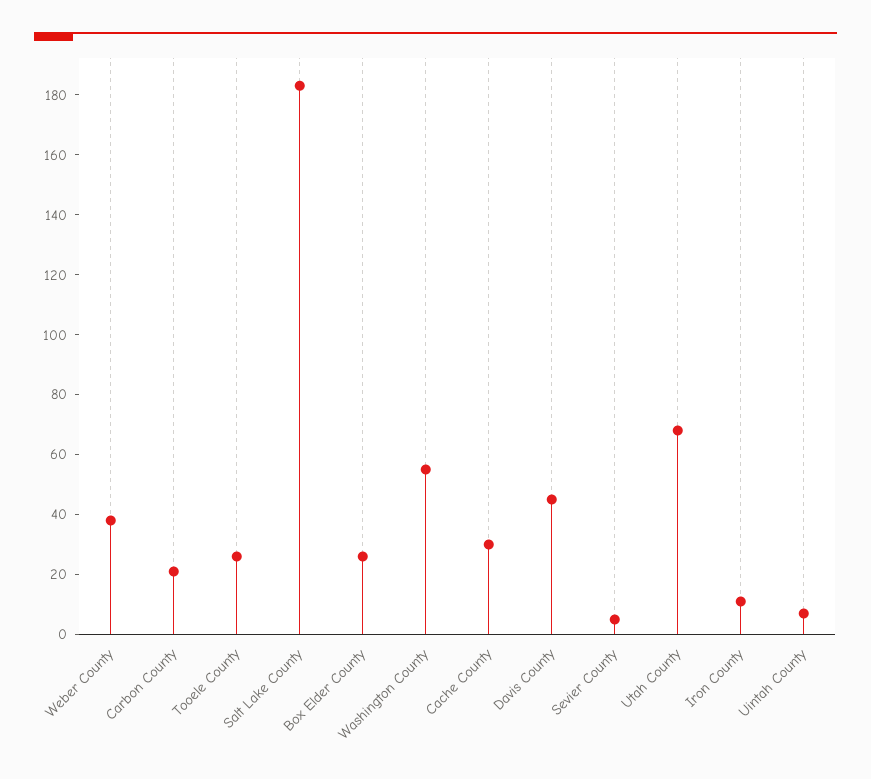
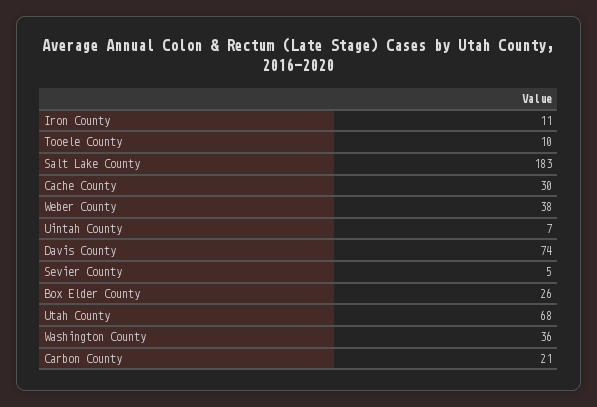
Tooele County: 25 -> 10
Washington County: 55 -> 36
Davis County: 45 -> 74

